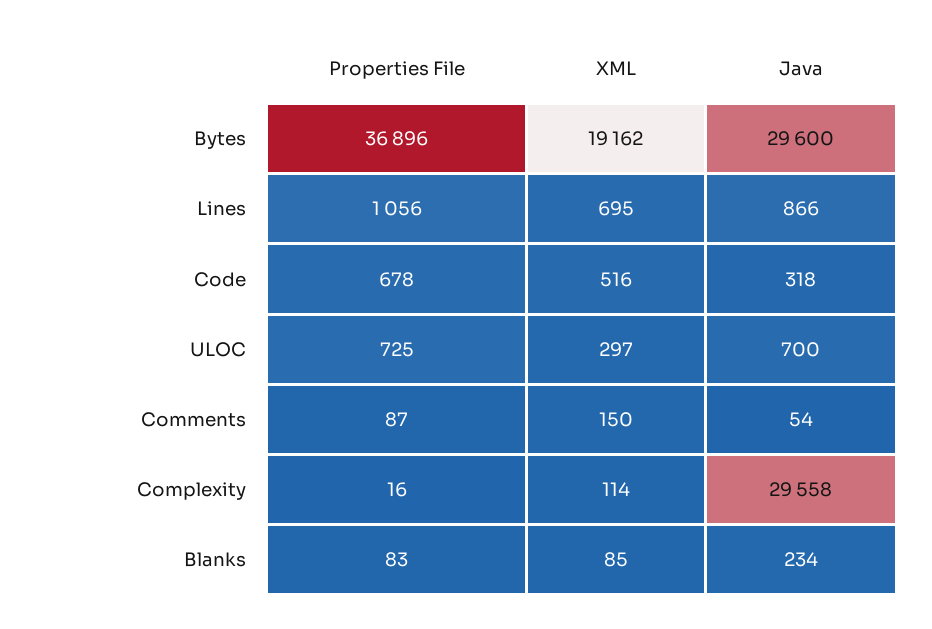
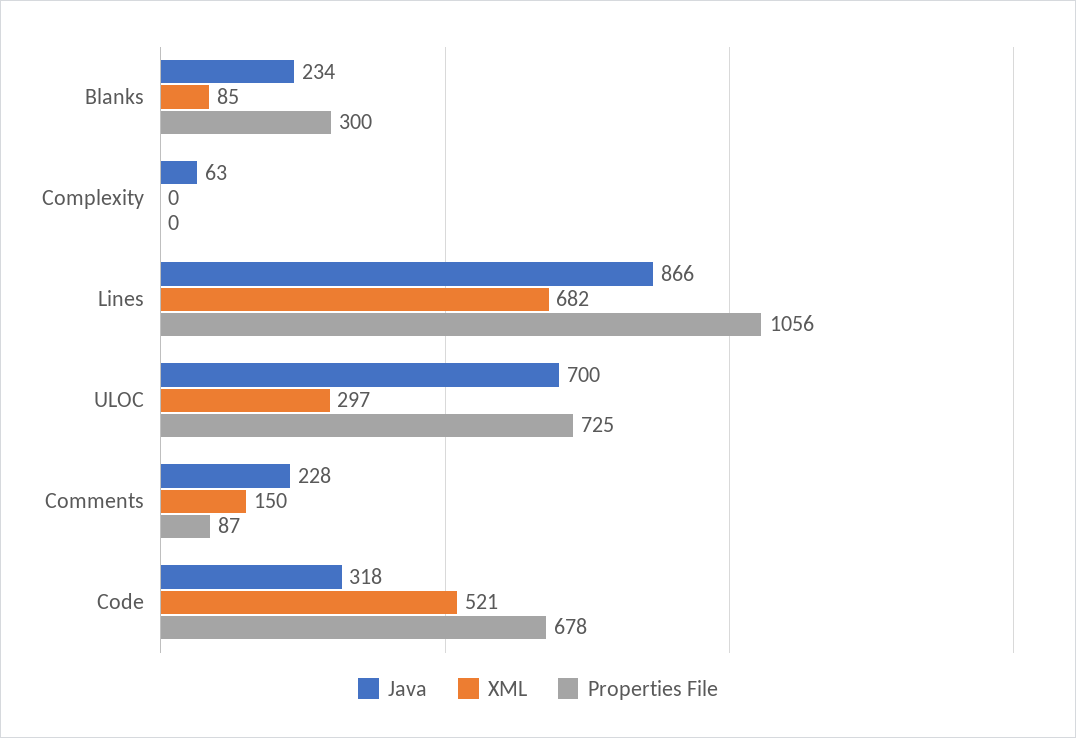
Properties File, Bytes: 36896 -> none
XML, Bytes: 19162 -> none
Java, Bytes: 29600 -> none
XML, Lines: 695 -> 682
XML, Code: 516 -> 521
Java, Comments: 54 -> 228
Properties File, Complexity: 16 -> 0
XML, Complexity: 114 -> 0
Java, Complexity: 29558 -> 63
Properties File, Blanks: 83 -> 300

